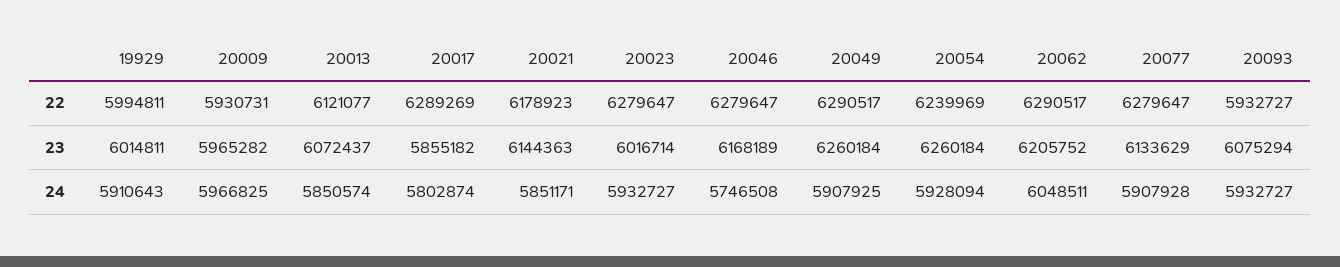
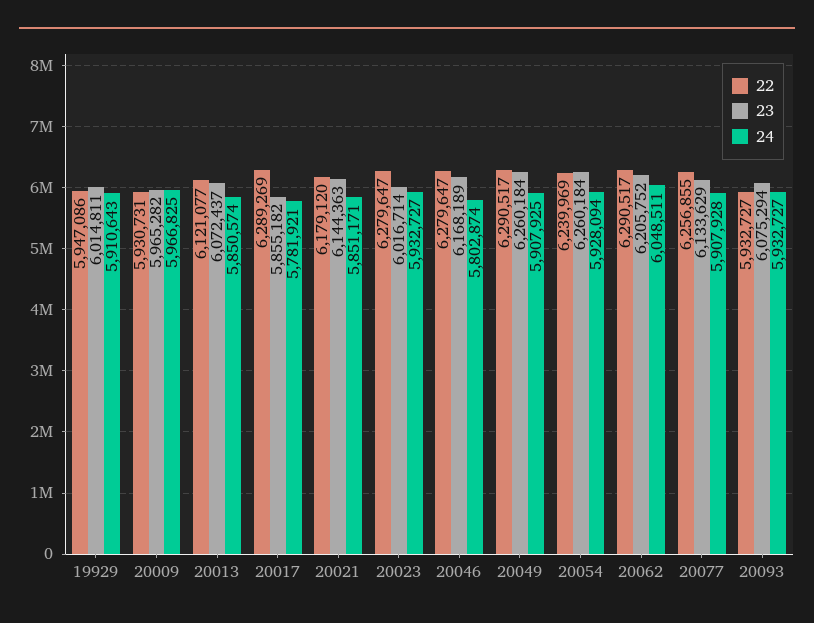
22, 19929: 5994811 -> 5947086
22, 20021: 6178923 -> 6179120
22, 20077: 6279647 -> 6256855
24, 20017: 5802874 -> 5781921
24, 20046: 5746508 -> 5802874

